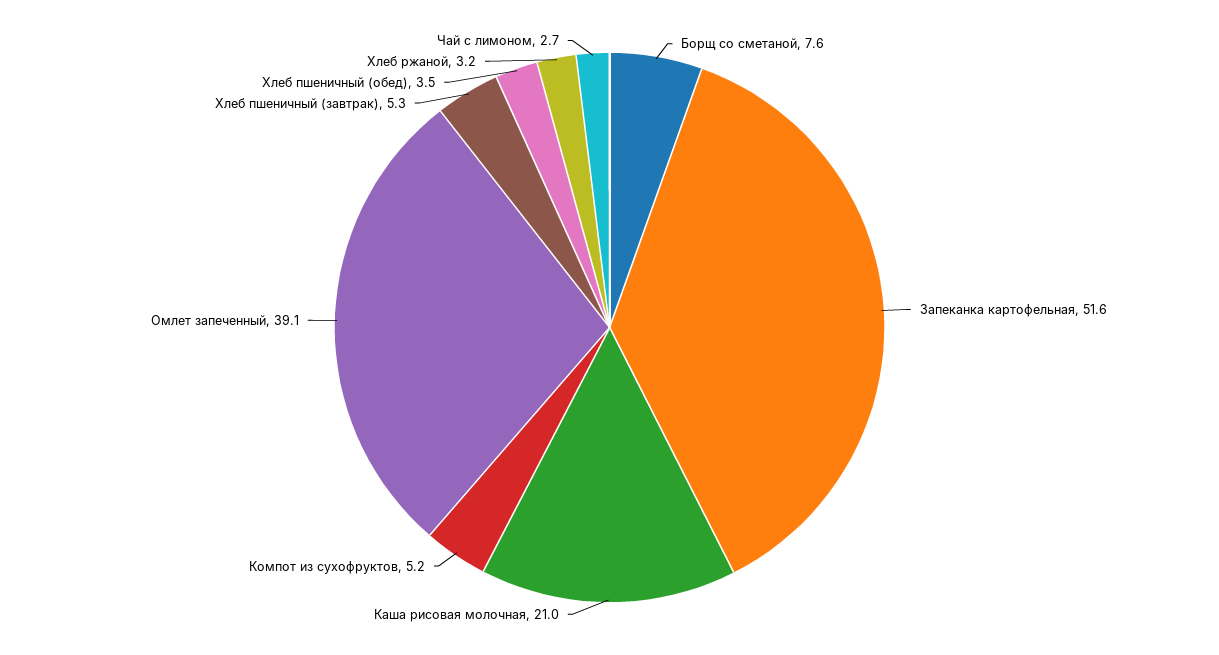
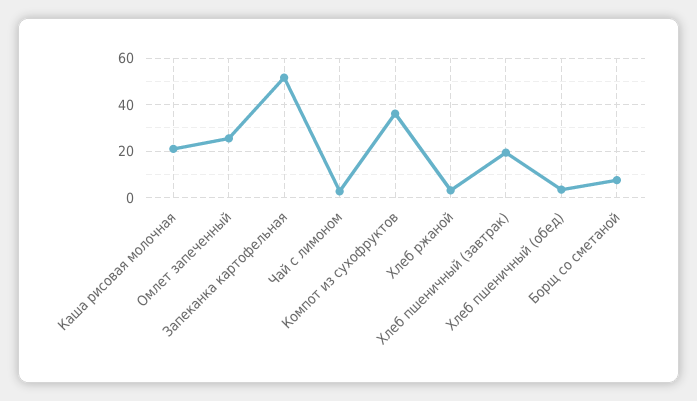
Компот из сухофруктов: 5.2 -> 35
Омлет запеченный: 39.1 -> 25
Хлеб пшеничный (завтрак): 5.3 -> 20

